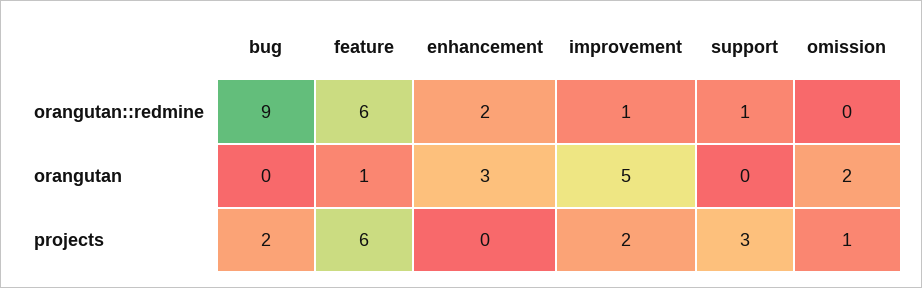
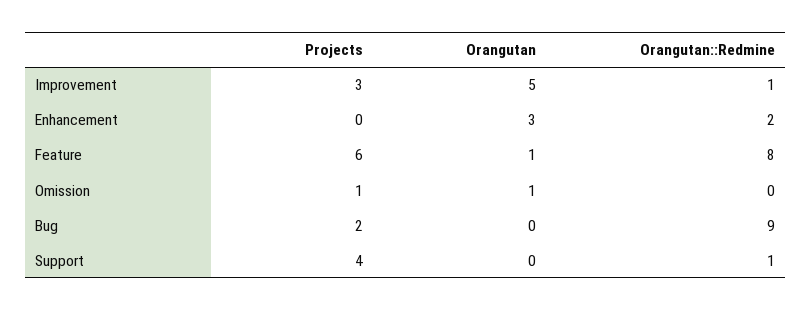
feature, orangutan::redmine: 6 -> 8
omission, orangutan: 2 -> 1
improvement, projects: 2 -> 3
support, projects: 3 -> 4

